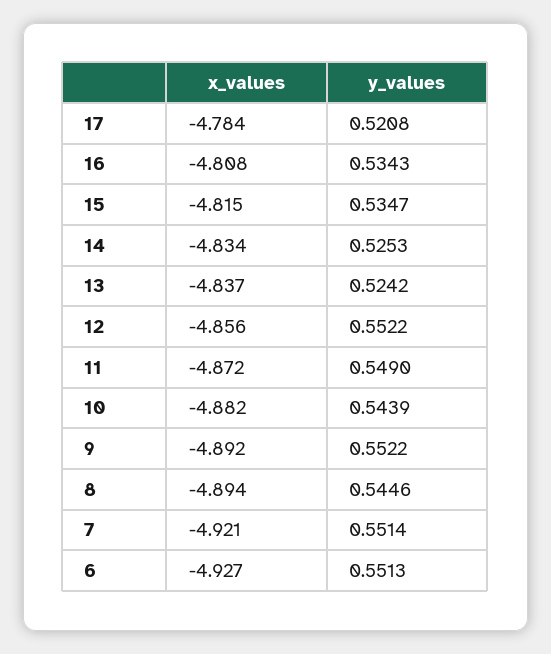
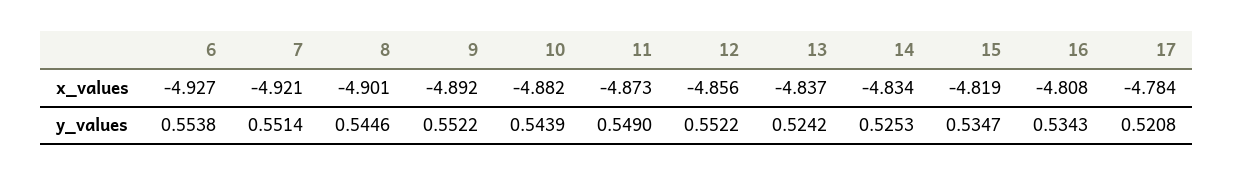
x_values, 15: -4.815 -> -4.819
x_values, 11: -4.872 -> -4.873
x_values, 8: -4.894 -> -4.901
y_values, 6: 0.5513 -> 0.5538

